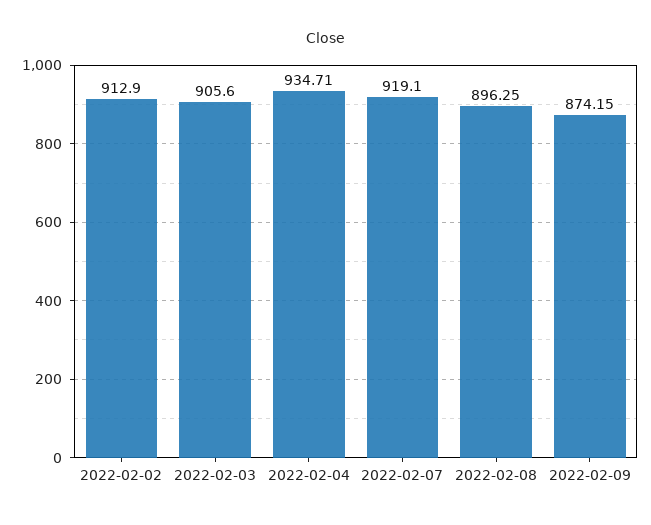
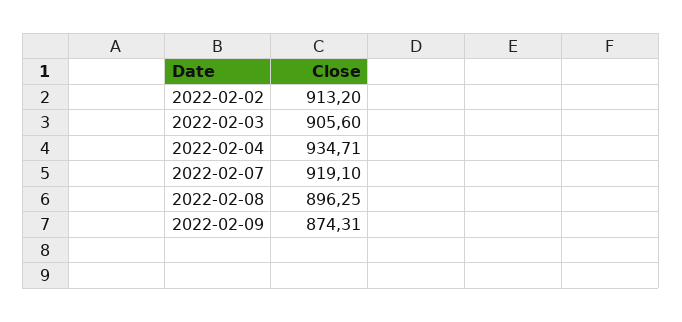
2022-02-02: 912.9 -> 913.2
2022-02-09: 874.15 -> 874.31

